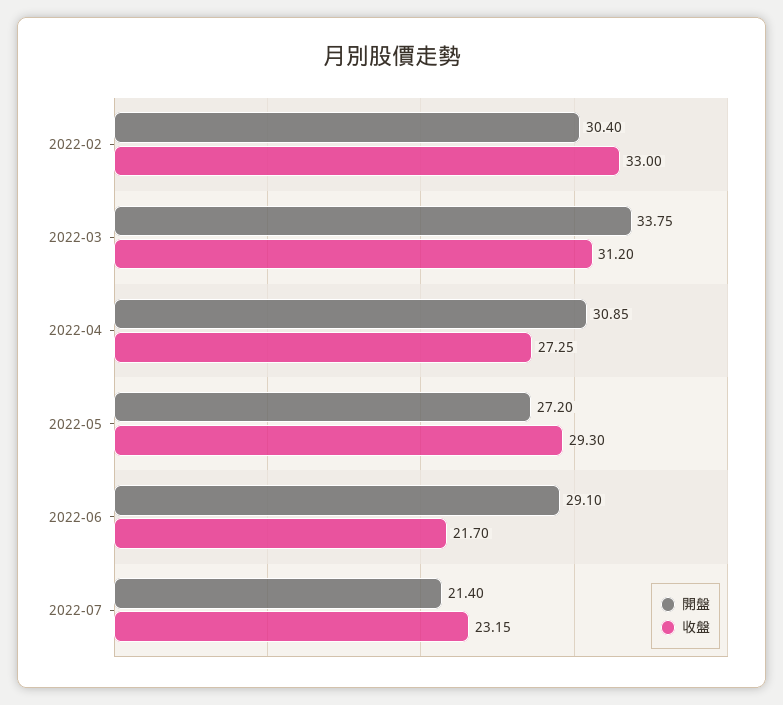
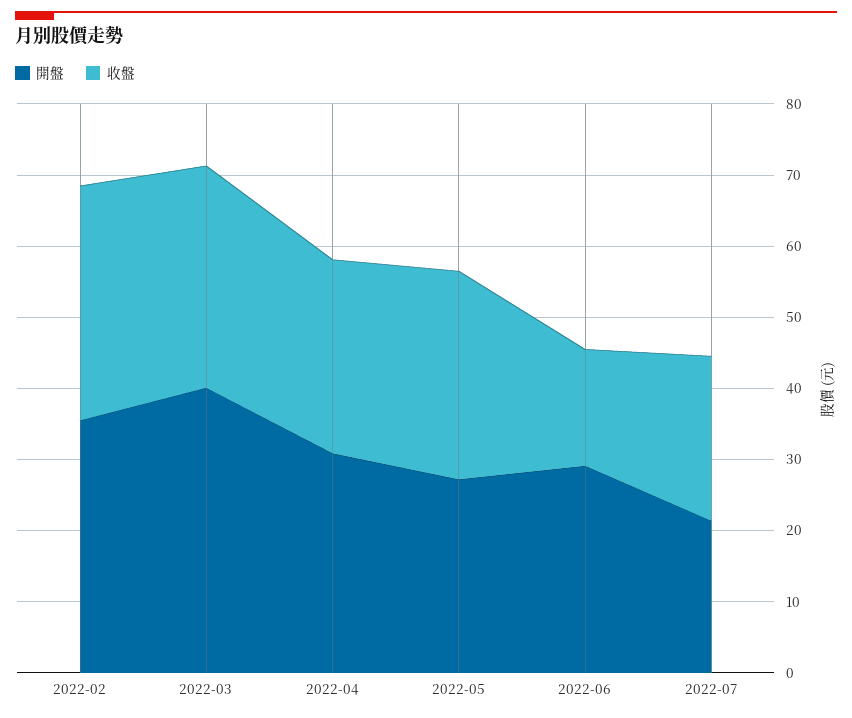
開盤, 2022-02: 30.4 -> 36
開盤, 2022-03: 33.75 -> 40
收盤, 2022-06: 21.7 -> 16

